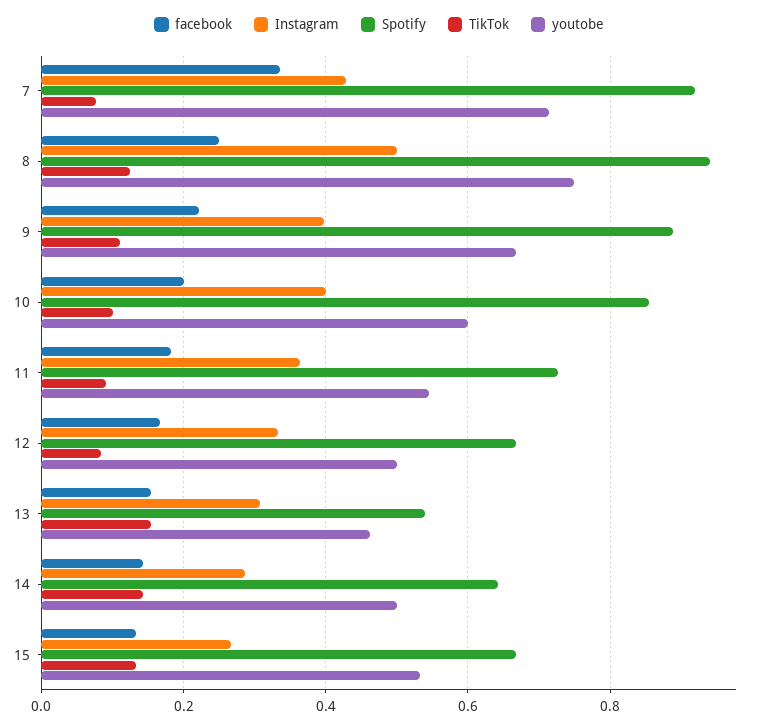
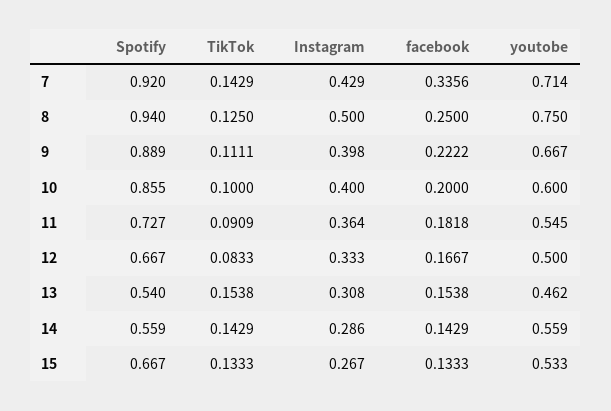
TikTok, 7: 0.08 -> 0.1429
Spotify, 14: 0.64 -> 0.559
youtobe, 14: 0.5 -> 0.559

